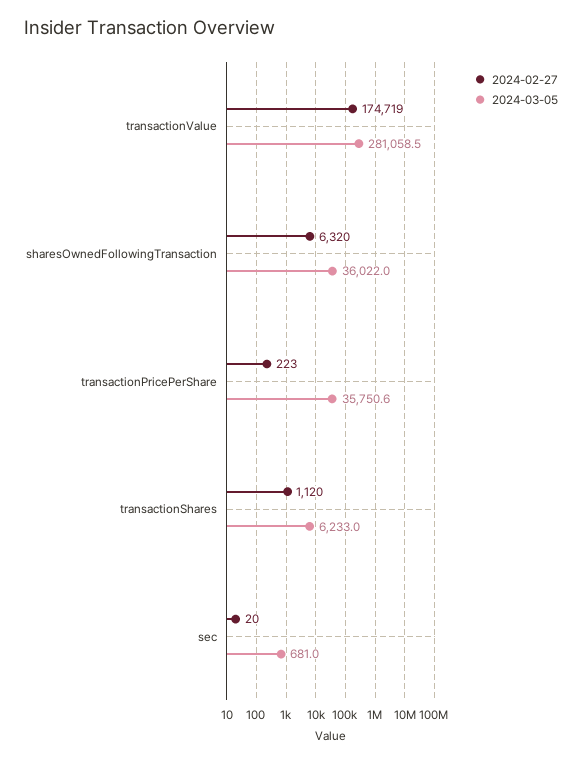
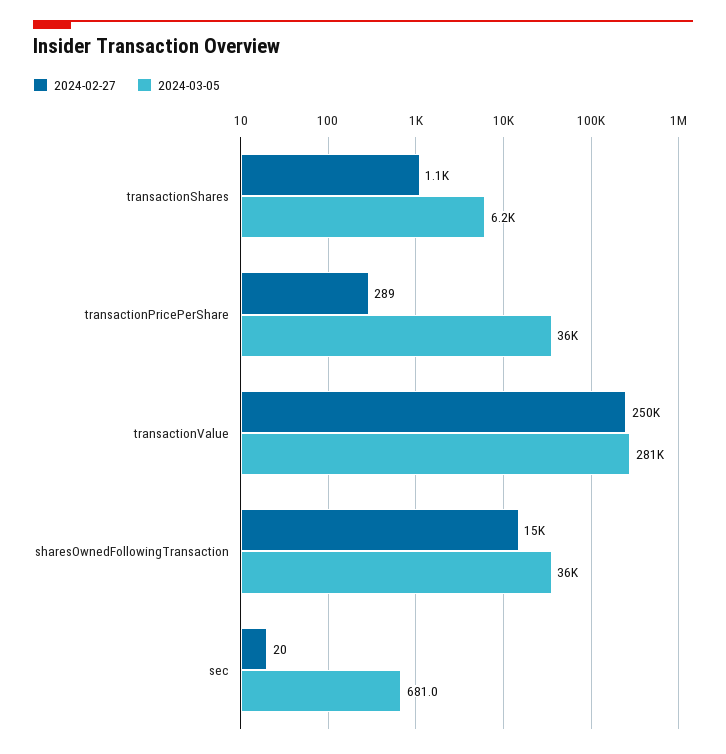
2024-02-27, transactionValue: 174719 -> 250000
2024-02-27, sharesOwnedFollowingTransaction: 6320 -> 15000
2024-02-27, transactionPricePerShare: 223 -> 289

